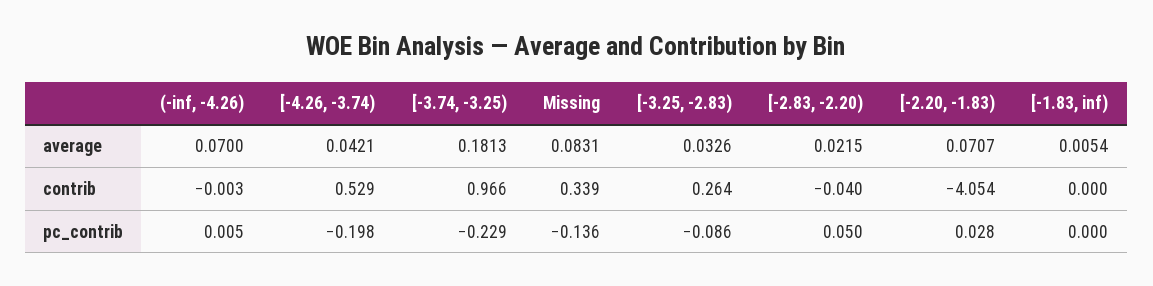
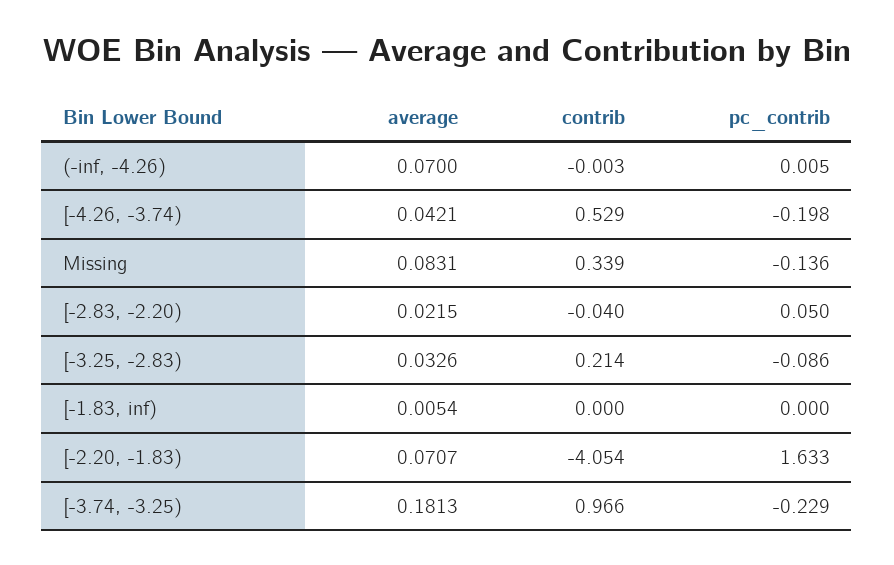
[-3.25, -2.83), contrib: 0.264 -> 0.214
[-2.20, -1.83), pc_contrib: 0.028 -> 1.633

